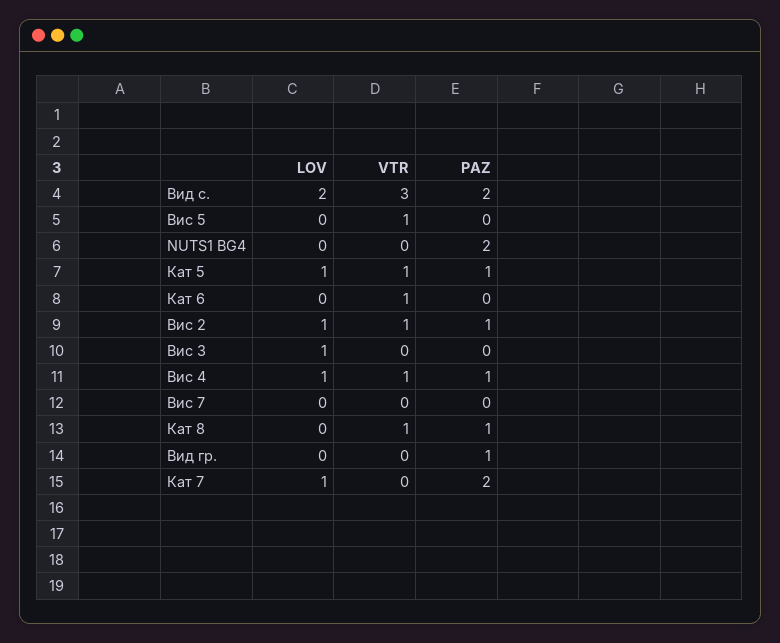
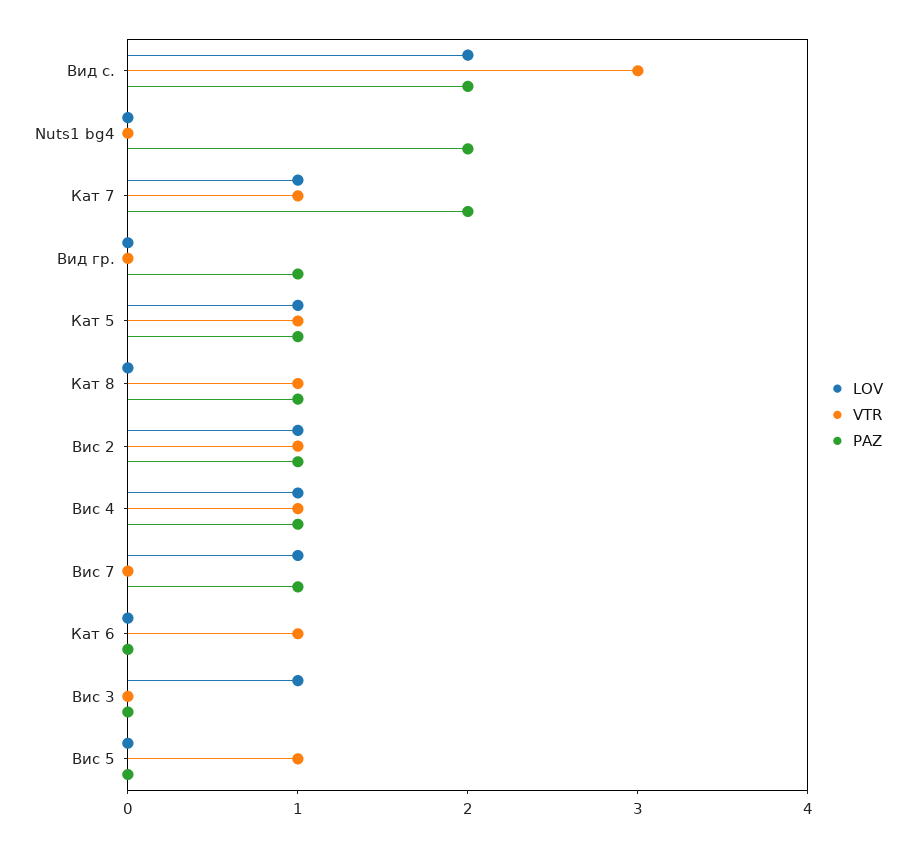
LOV, Вис 7: 0 -> 1
PAZ, Вис 7: 0 -> 1
VTR, Кат 7: 0 -> 1

